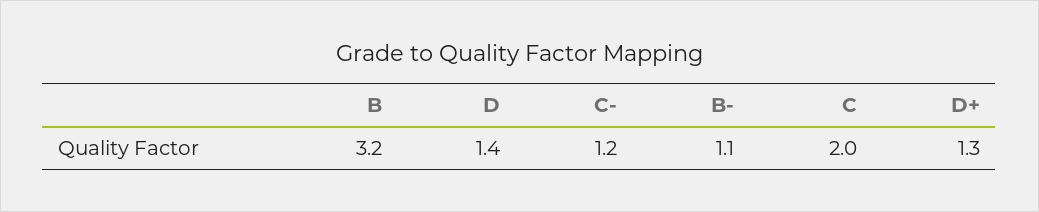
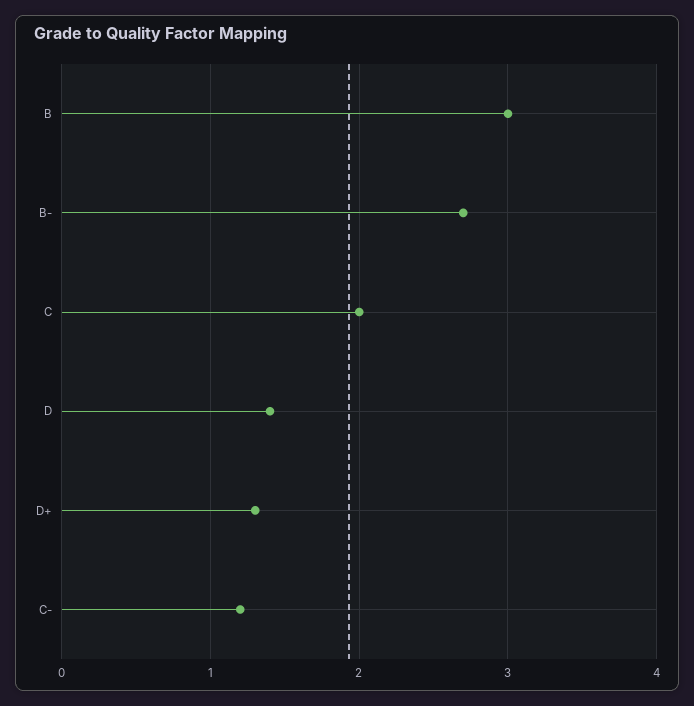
B: 3.2 -> 3
B-: 1.1 -> 2.7

